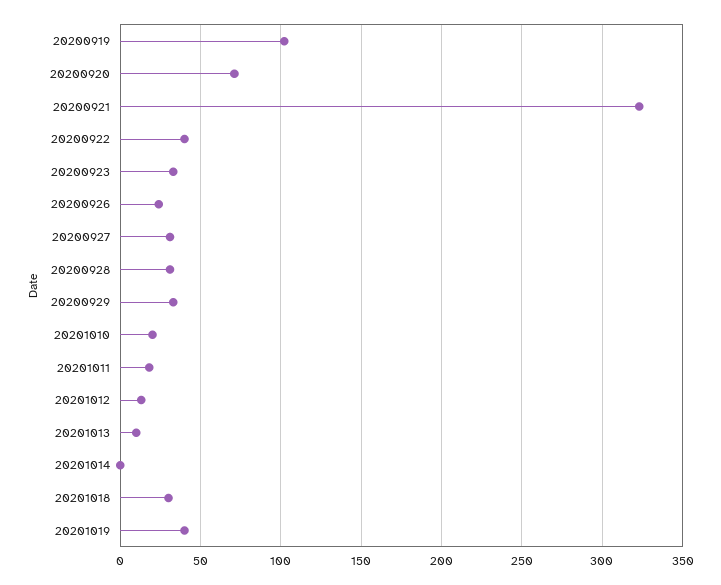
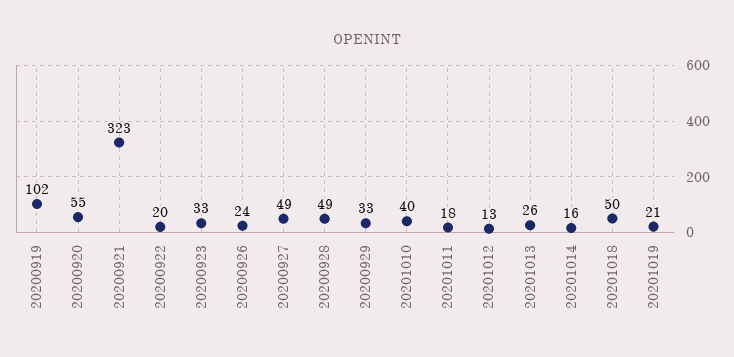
20200920: 70 -> 55
20200922: 40 -> 20
20200927: 30 -> 49
20200928: 30 -> 49
20201010: 20 -> 40
20201013: 10 -> 26
20201014: 0 -> 16
20201018: 30 -> 50
20201019: 40 -> 21

